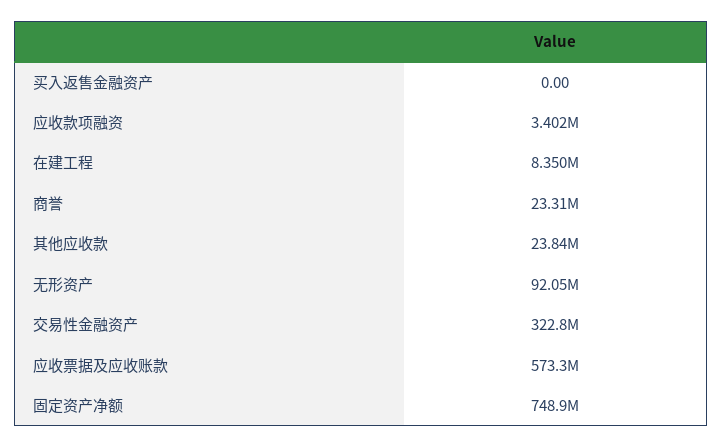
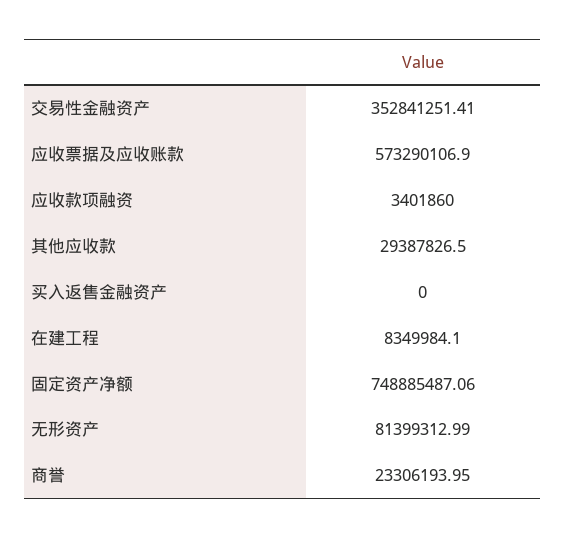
其他应收款: 23840000 -> 29387826.5
无形资产: 92050000 -> 81399312.99
交易性金融资产: 322800000 -> 352841251.41

